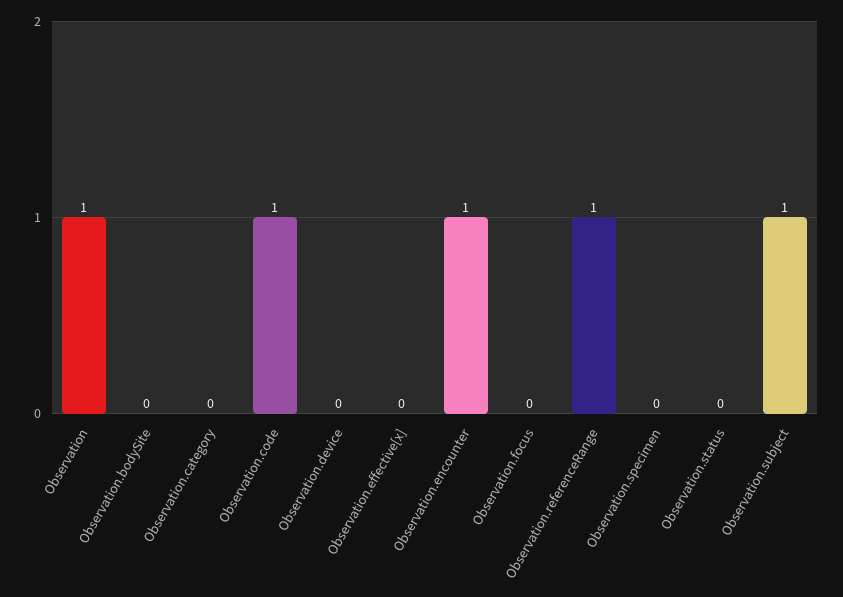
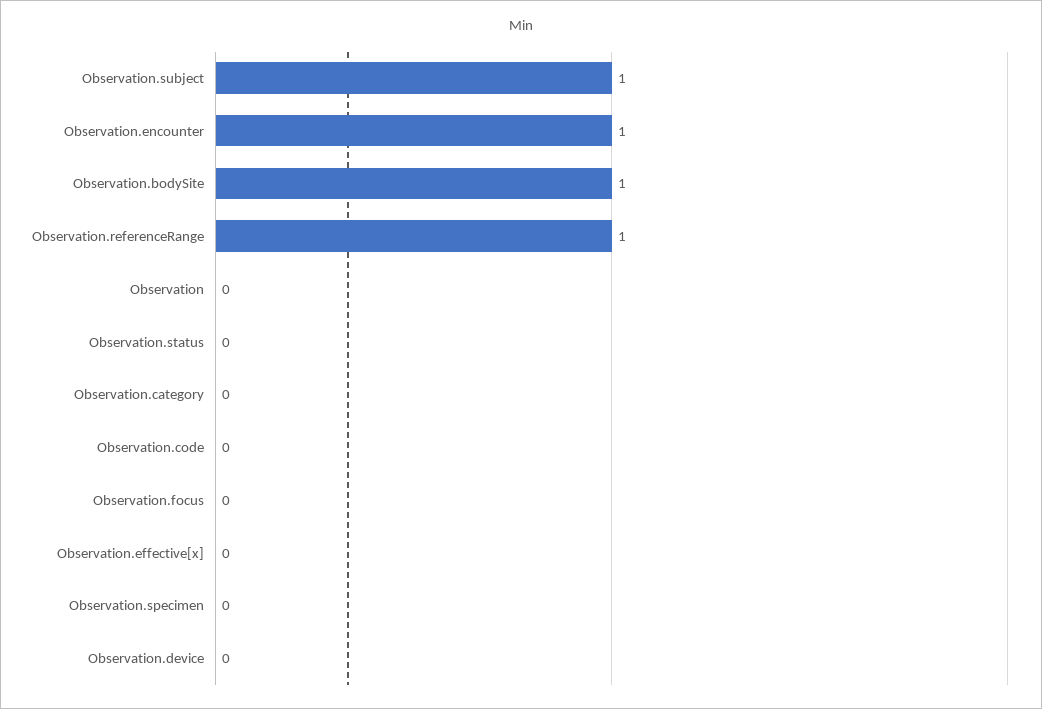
Observation: 1 -> 0
Observation.bodySite: 0 -> 1
Observation.code: 1 -> 0

